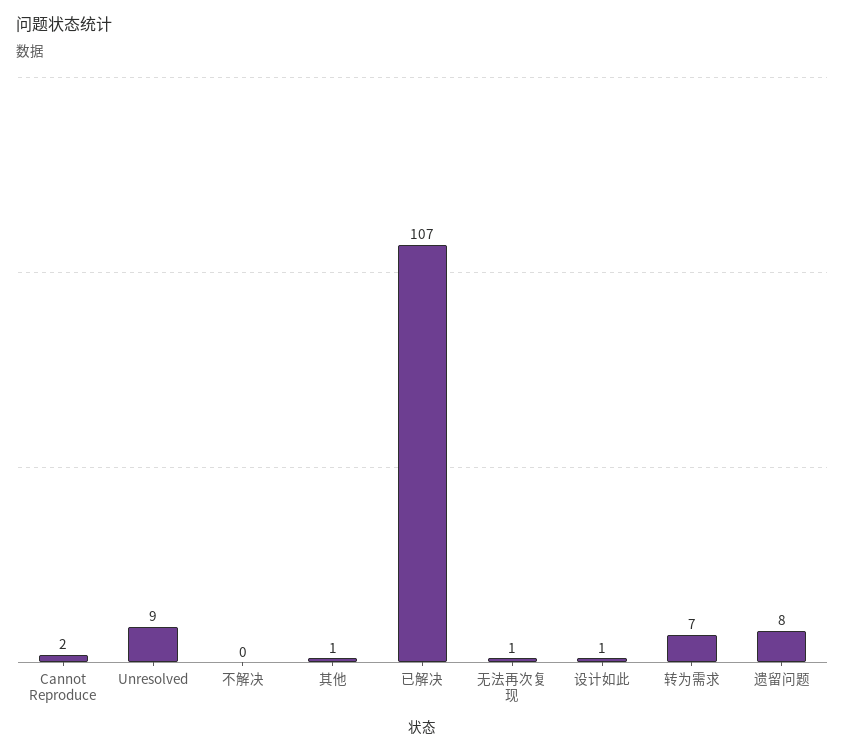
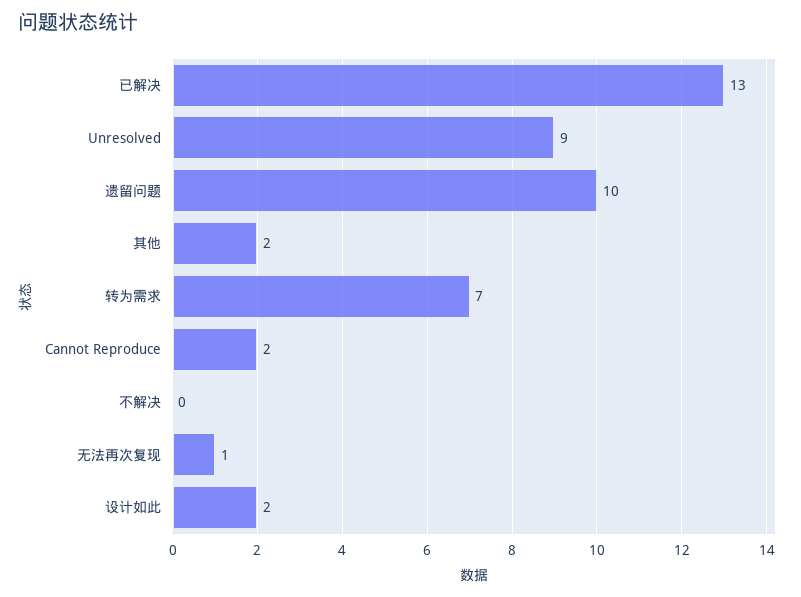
其他: 1 -> 2
已解决: 107 -> 13
设计如此: 1 -> 2
遗留问题: 8 -> 10

